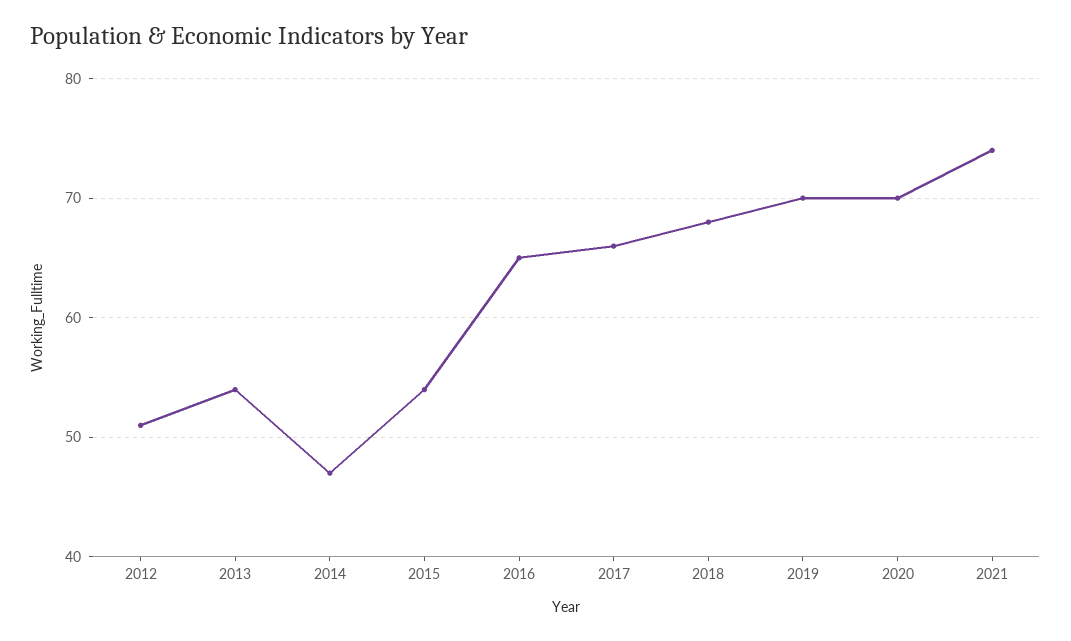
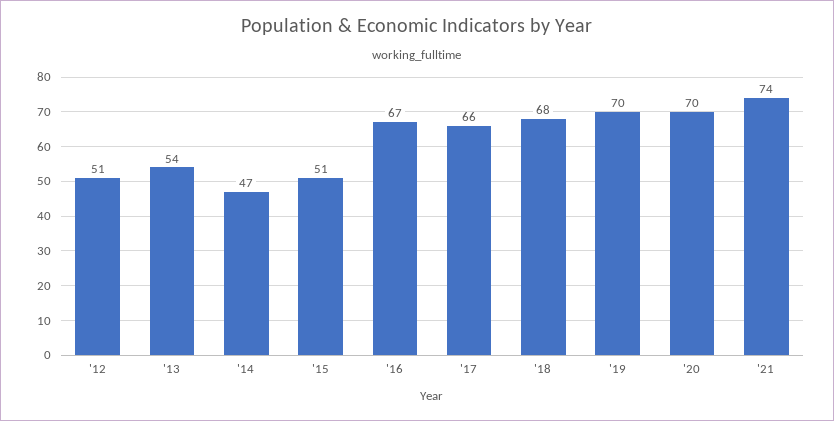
2015: 54 -> 51
2016: 65 -> 67

